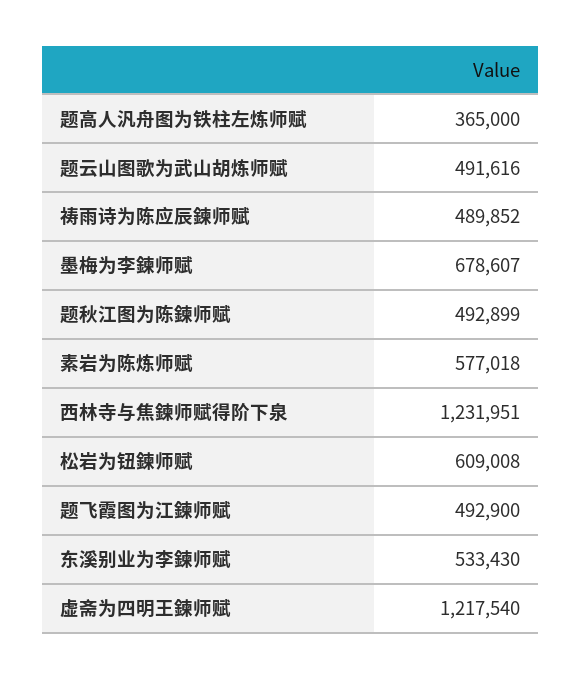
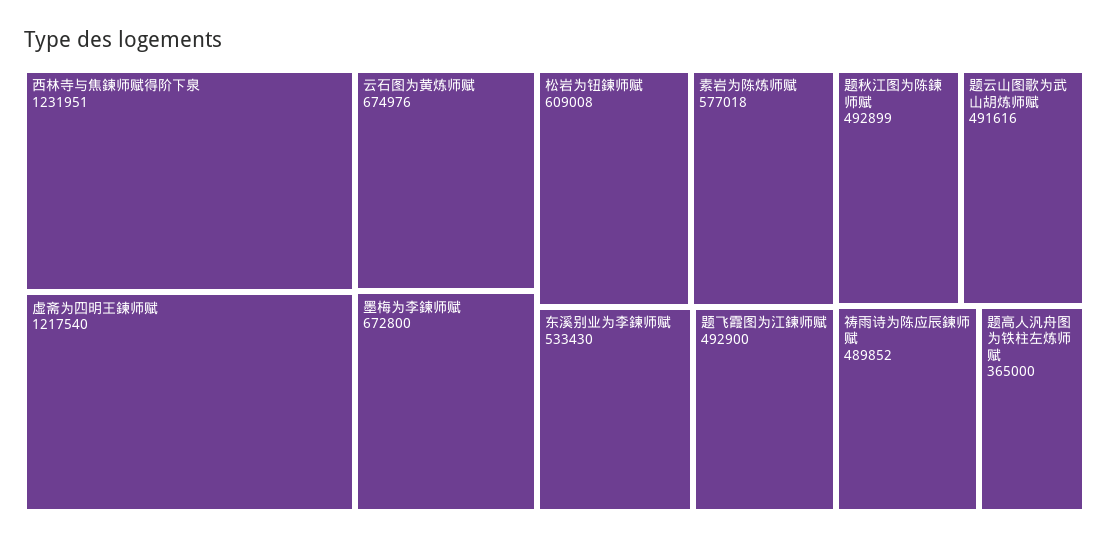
墨梅为李鍊师赋: 678607 -> 672800
云石图为黄炼师赋: none -> 674976

